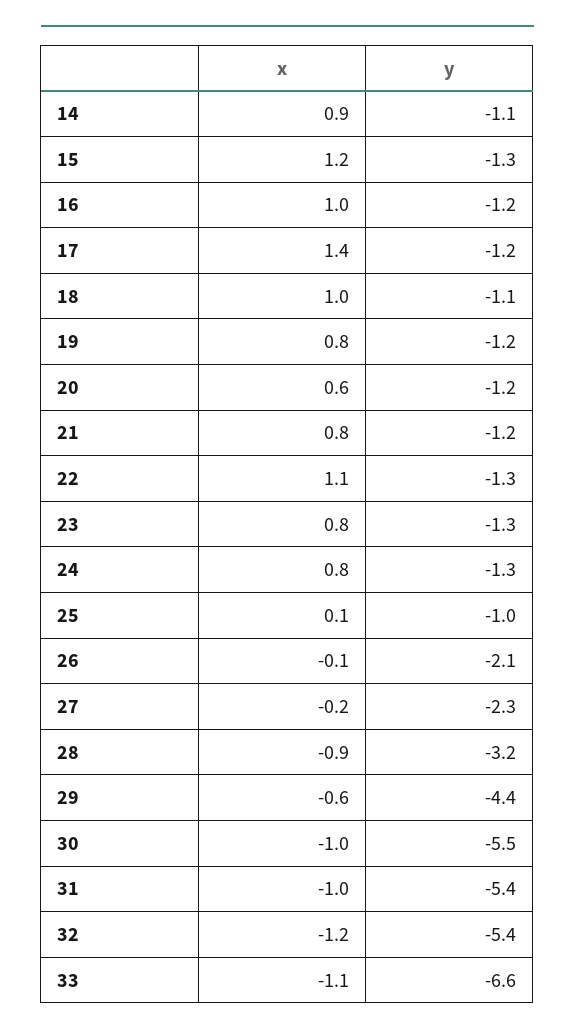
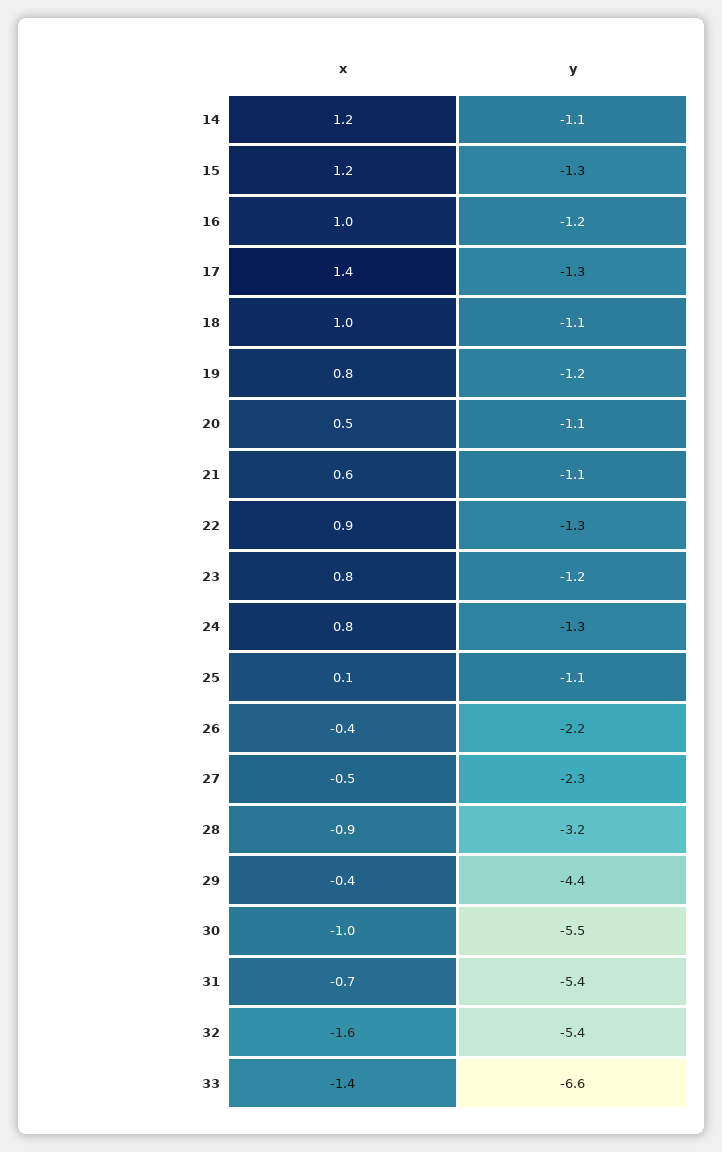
x, 14: 0.9 -> 1.2
y, 17: -1.2 -> -1.3
x, 20: 0.6 -> 0.5
y, 20: -1.2 -> -1.1
x, 21: 0.8 -> 0.6
y, 21: -1.2 -> -1.1
x, 22: 1.1 -> 0.9
y, 23: -1.3 -> -1.2
y, 25: -1 -> -1.1
x, 26: -0.1 -> -0.4
y, 26: -2.1 -> -2.2
x, 27: -0.2 -> -0.5
x, 29: -0.6 -> -0.4
x, 31: -1 -> -0.7
x, 32: -1.2 -> -1.6
x, 33: -1.1 -> -1.4

